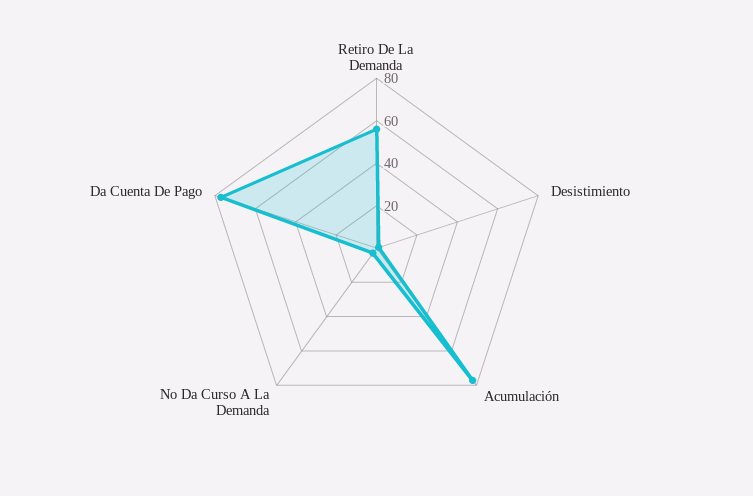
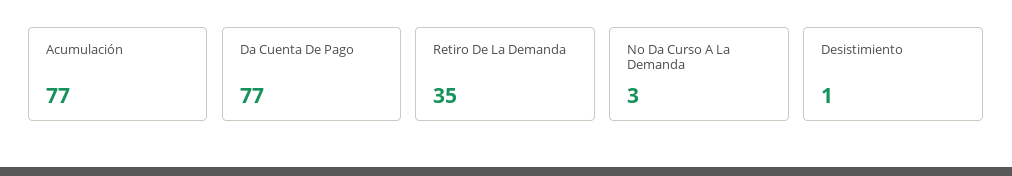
Retiro De La Demanda: 55 -> 35

